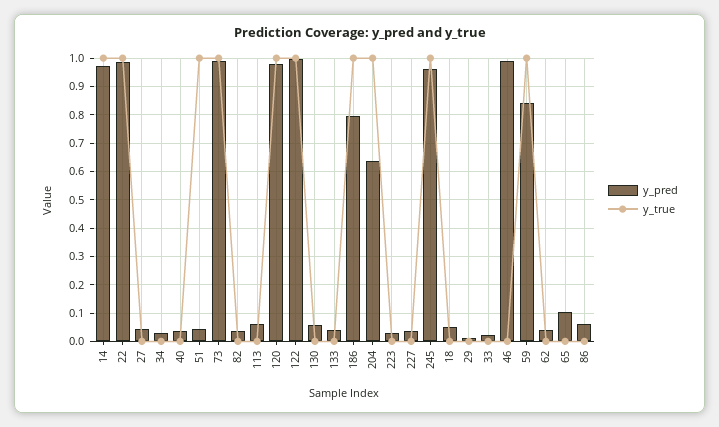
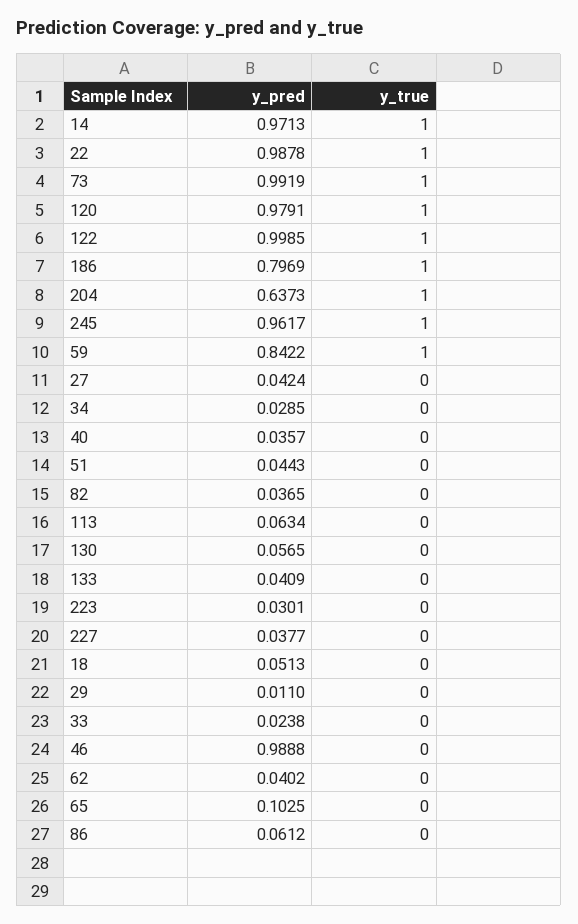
y_true, 51: 1 -> 0

